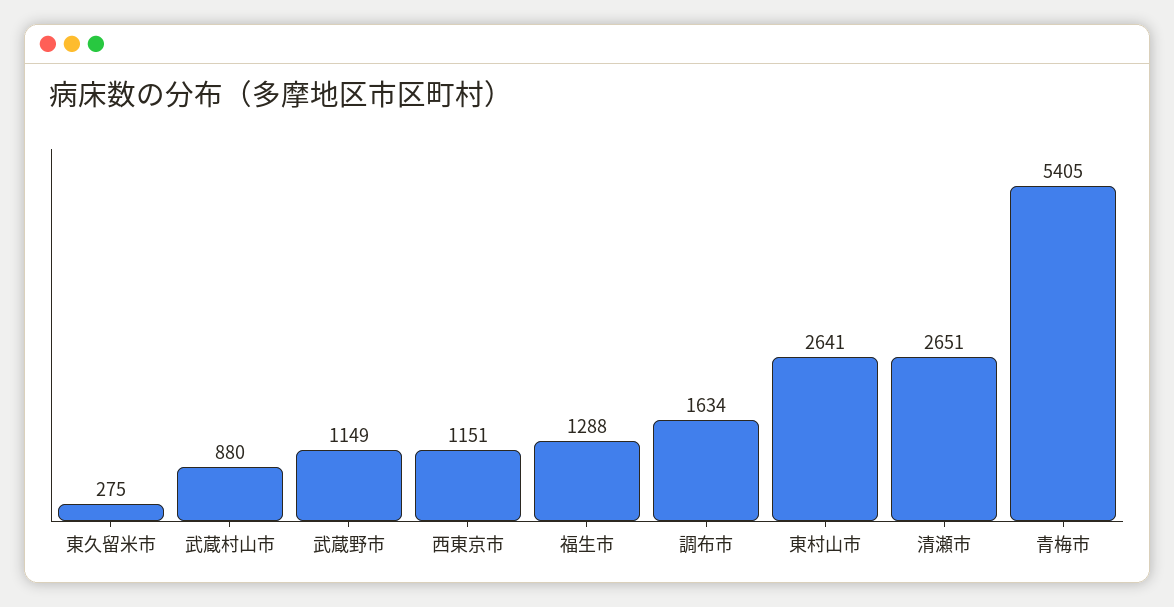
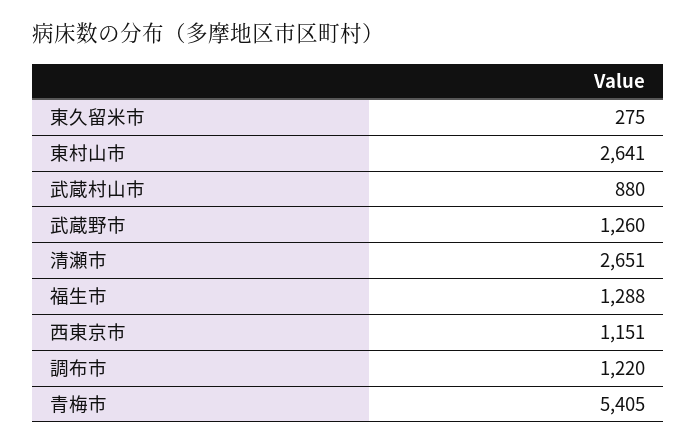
武蔵野市: 1149 -> 1260
調布市: 1634 -> 1220

